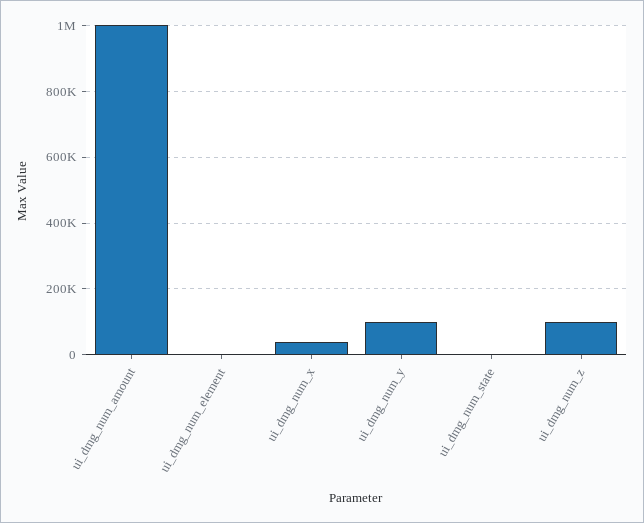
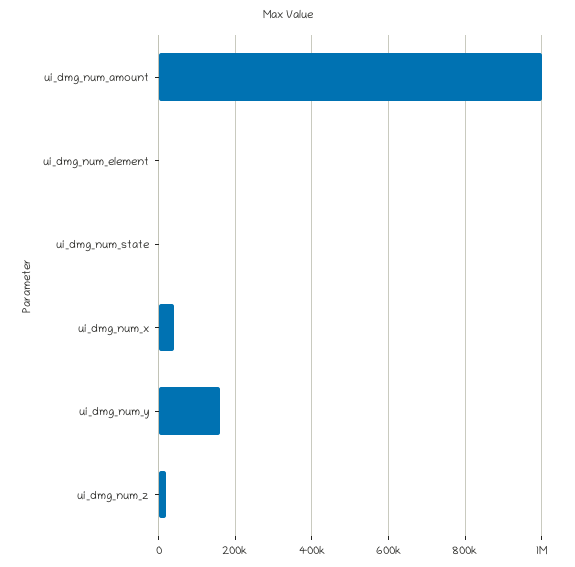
ui_dmg_num_y: 100000 -> 160000
ui_dmg_num_z: 100000 -> 20000

